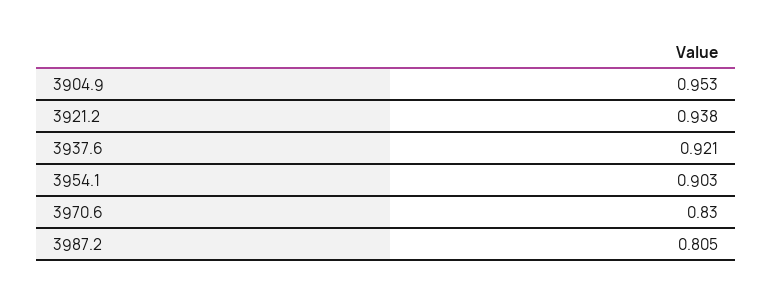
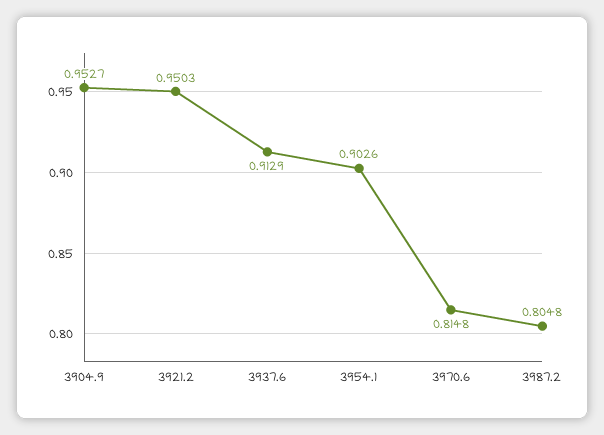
3921.2: 0.938 -> 0.9503
3937.6: 0.921 -> 0.9129
3970.6: 0.83 -> 0.8148

